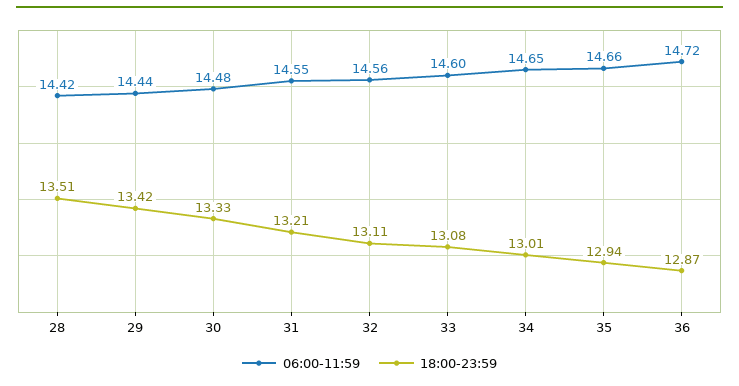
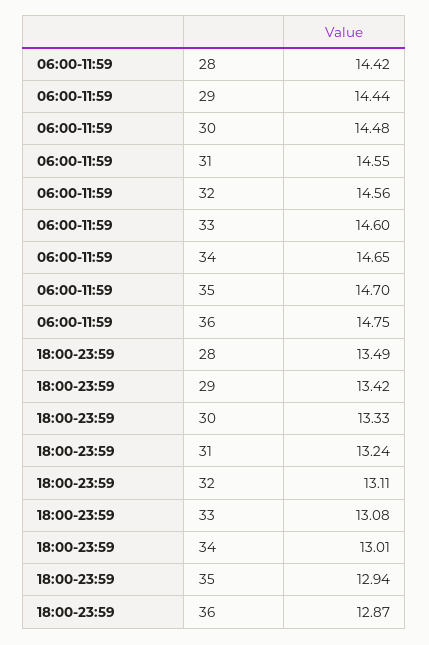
18:00-23:59, 28: 13.51 -> 13.49
18:00-23:59, 31: 13.21 -> 13.24
06:00-11:59, 35: 14.66 -> 14.7
06:00-11:59, 36: 14.72 -> 14.75

